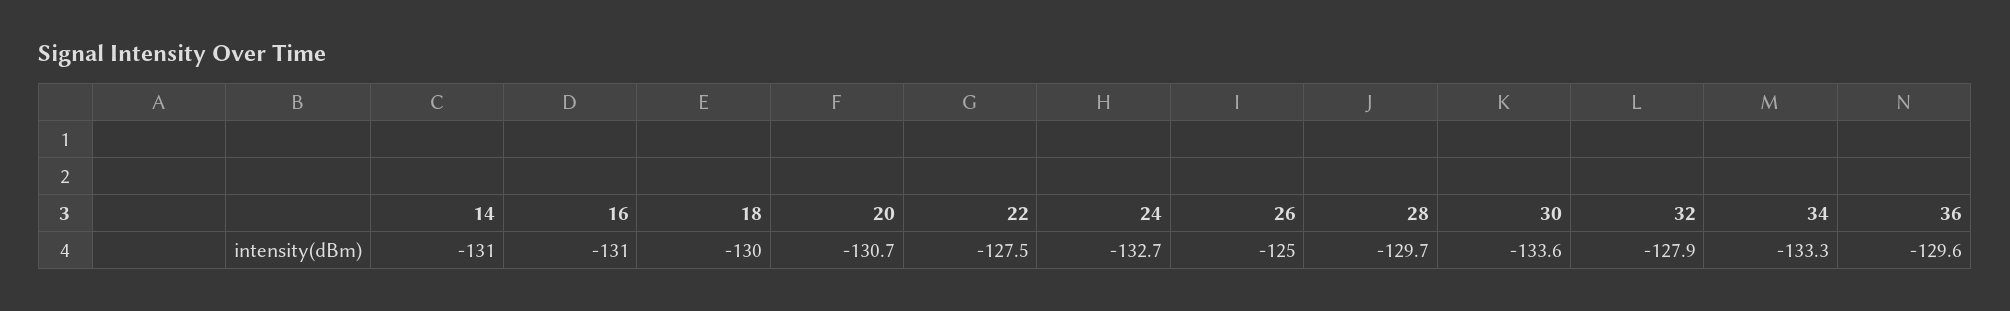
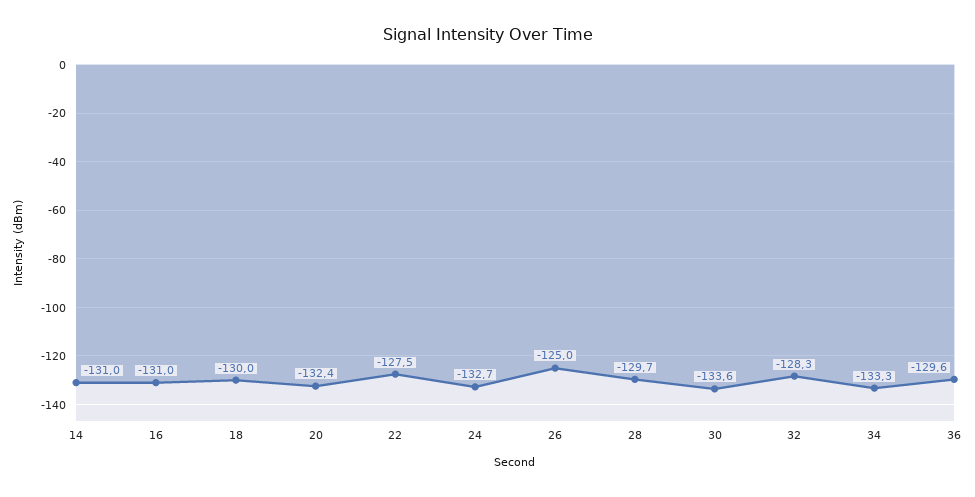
20: -130.7 -> -132.4
32: -127.9 -> -128.3

